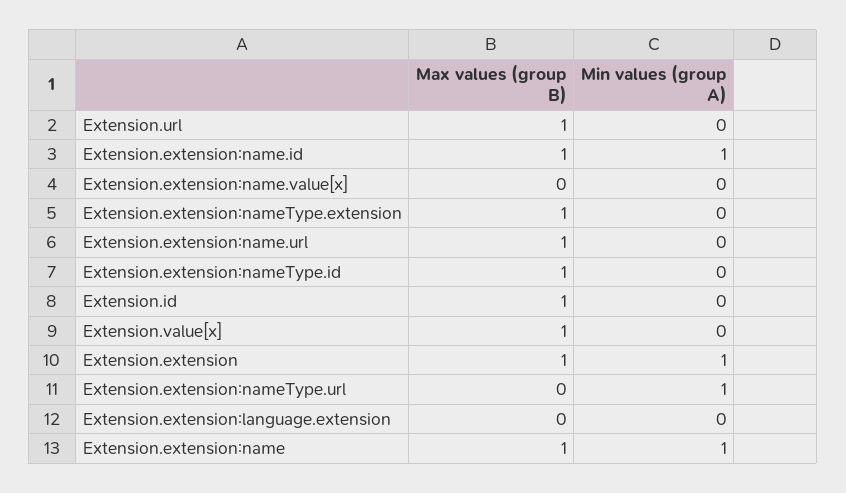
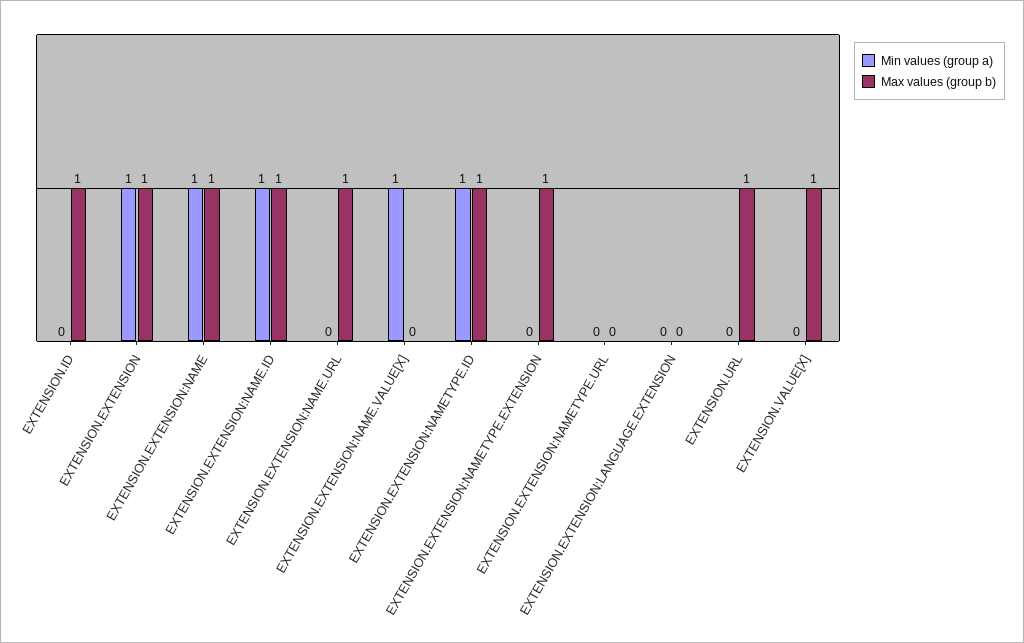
Min values (group A), Extension.extension:name.value[x]: 0 -> 1
Min values (group A), Extension.extension:nameType.id: 0 -> 1
Min values (group A), Extension.extension:nameType.url: 1 -> 0

